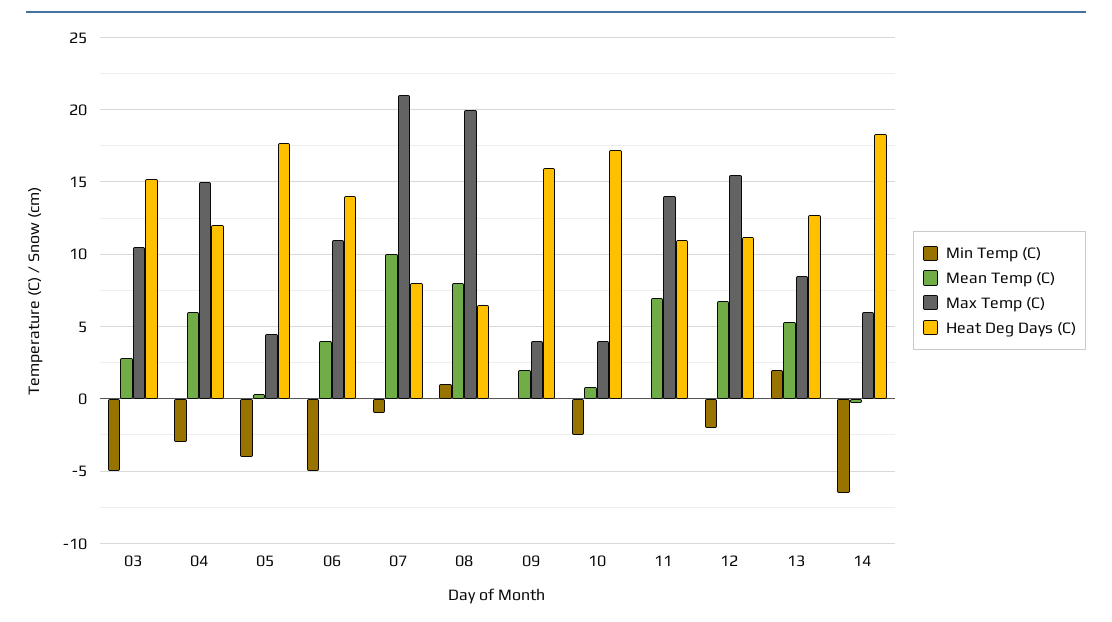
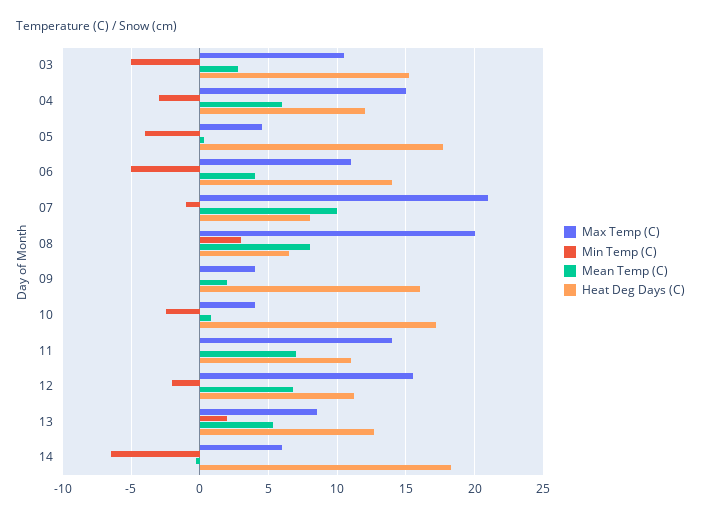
Min Temp (C), 08: 1 -> 3

